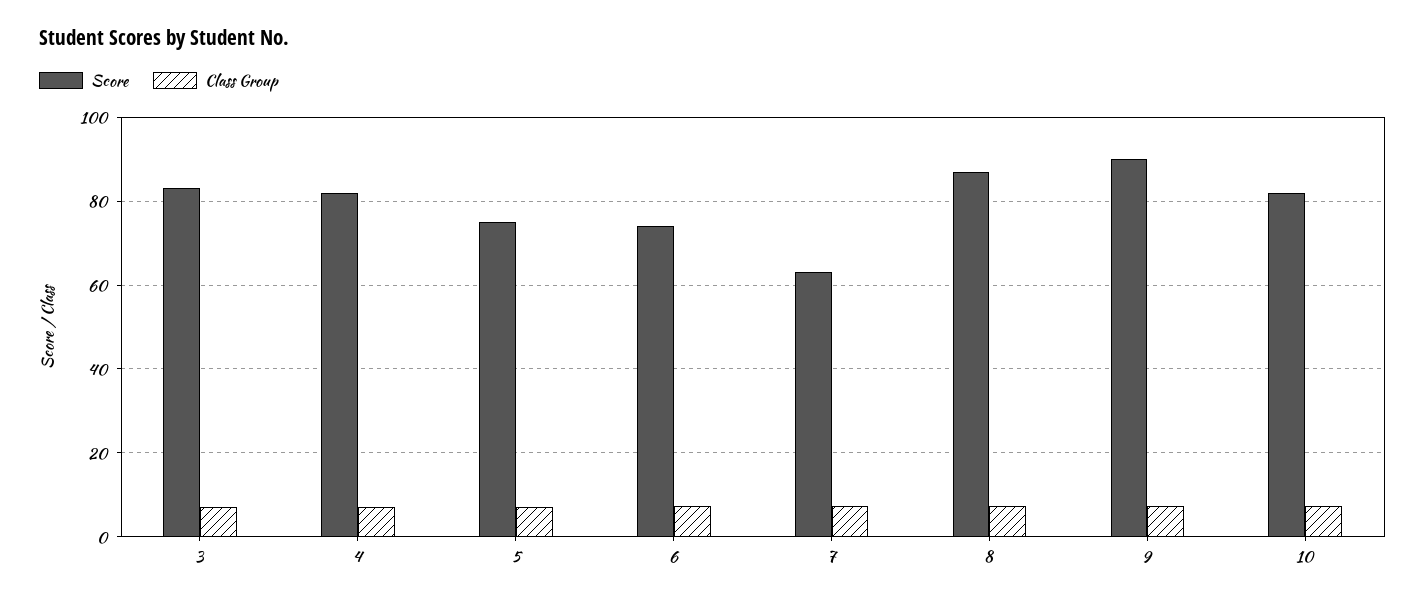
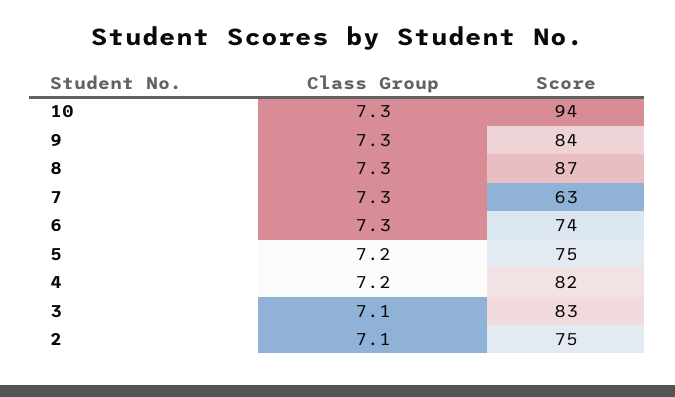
Score, 9: 90 -> 84
Score, 10: 82 -> 94
Class Group, 2: none -> 7.1
Score, 2: none -> 75

